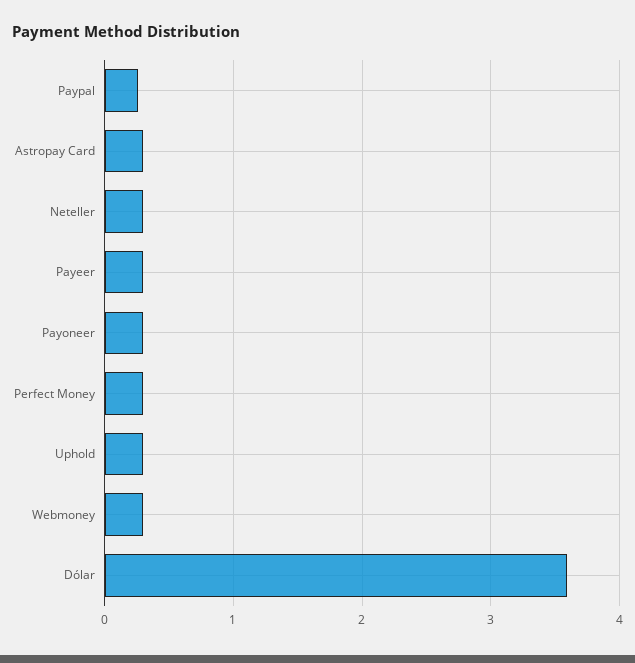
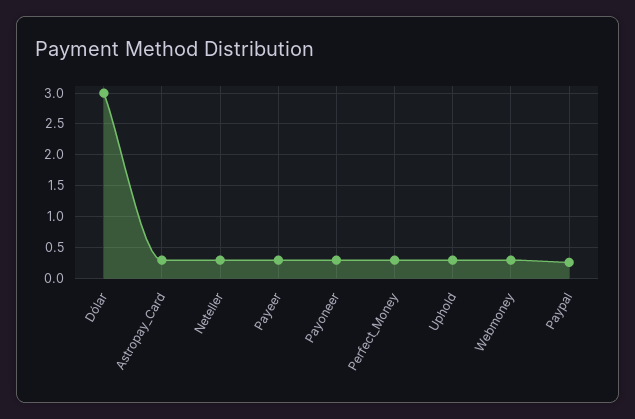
Dólar: 3.6 -> 3

